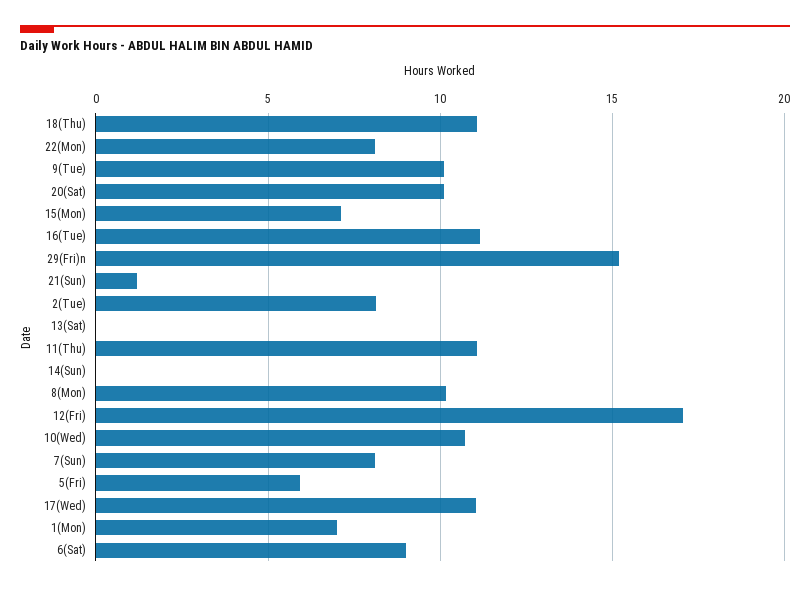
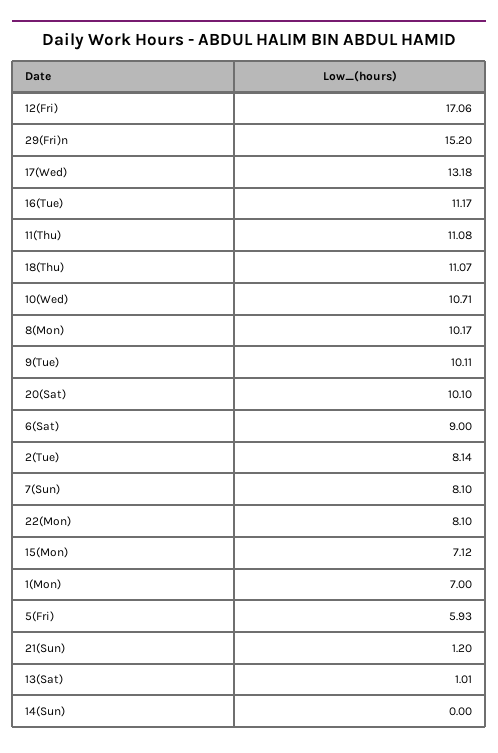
13(Sat): 0 -> 1.01
17(Wed): 11 -> 13.18

